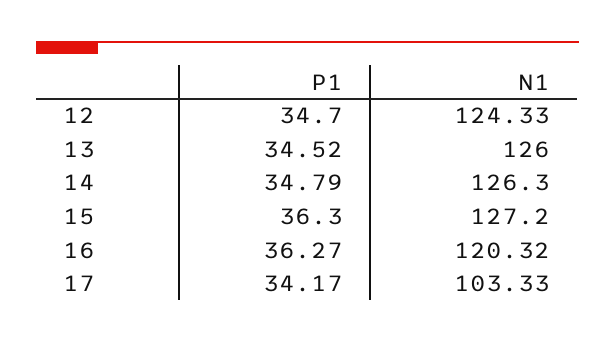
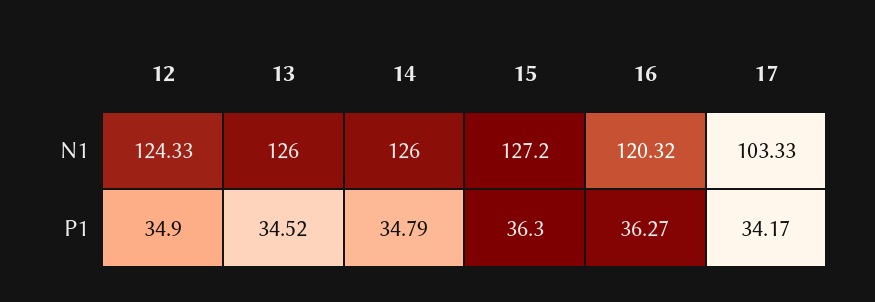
P1, 12: 34.7 -> 34.9
N1, 14: 126.3 -> 126

